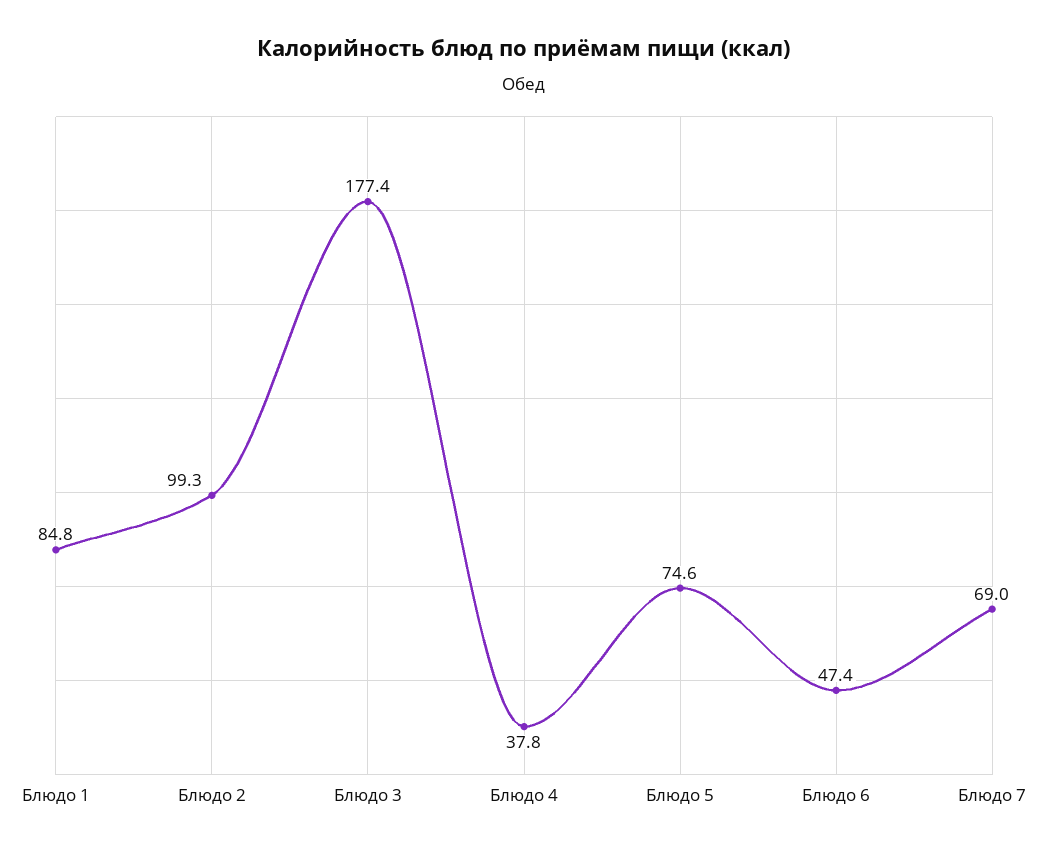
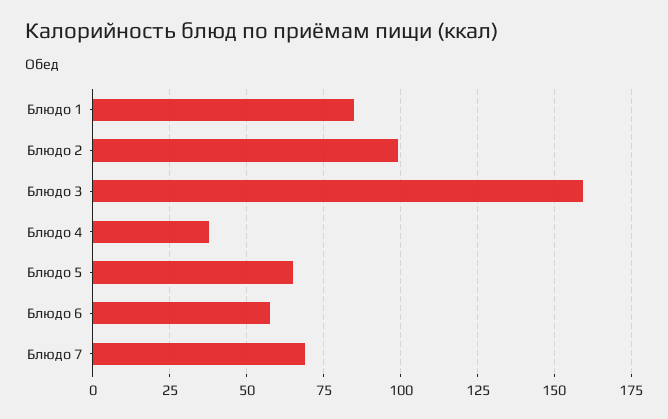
Блюдо 3: 177.4 -> 160
Блюдо 5: 74.6 -> 65
Блюдо 6: 47.4 -> 57.5

